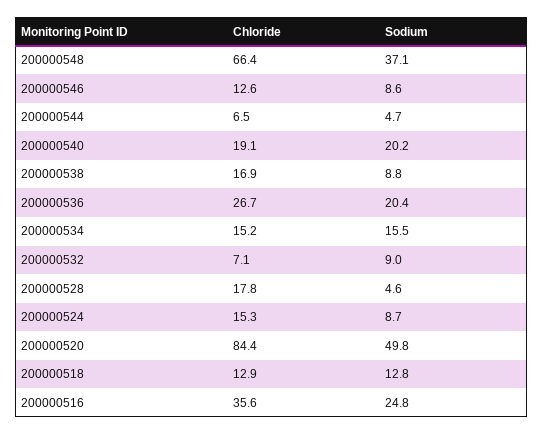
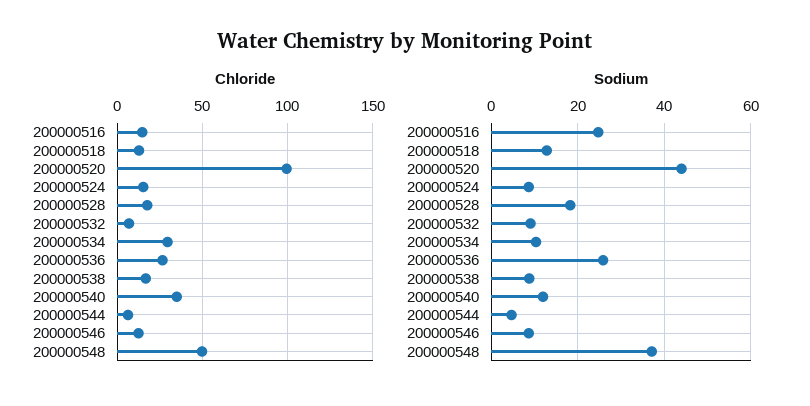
Chloride, 200000548: 66.4 -> 50
Chloride, 200000540: 19.1 -> 35
Sodium, 200000540: 20.2 -> 12
Sodium, 200000536: 20.4 -> 26
Chloride, 200000534: 15.2 -> 30
Sodium, 200000534: 15.5 -> 10
Sodium, 200000528: 4.6 -> 18
Chloride, 200000520: 84.4 -> 100
Sodium, 200000520: 49.8 -> 44
Chloride, 200000516: 35.6 -> 15

